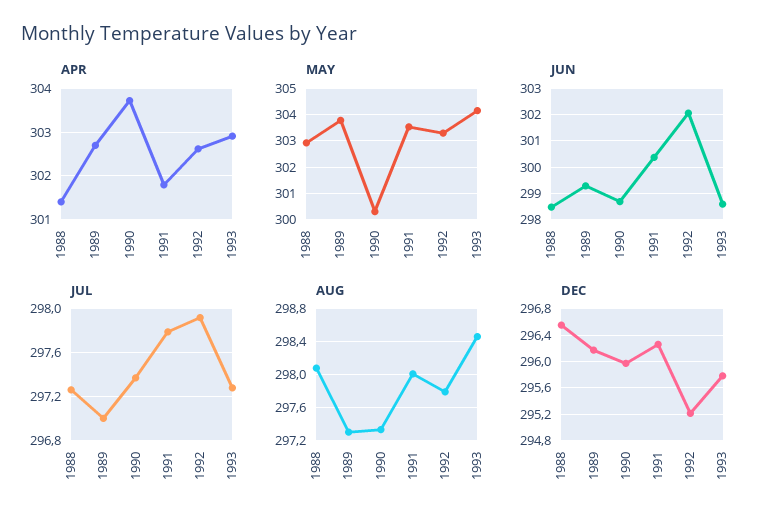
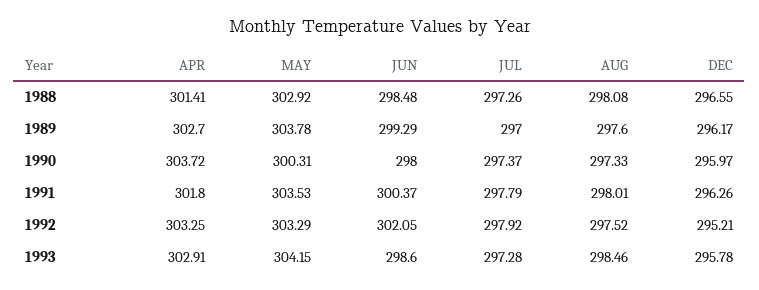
APR, 1992: 302.6 -> 303.25
JUN, 1990: 298.75 -> 298
AUG, 1989: 297.3 -> 297.6
AUG, 1992: 297.8 -> 297.52

